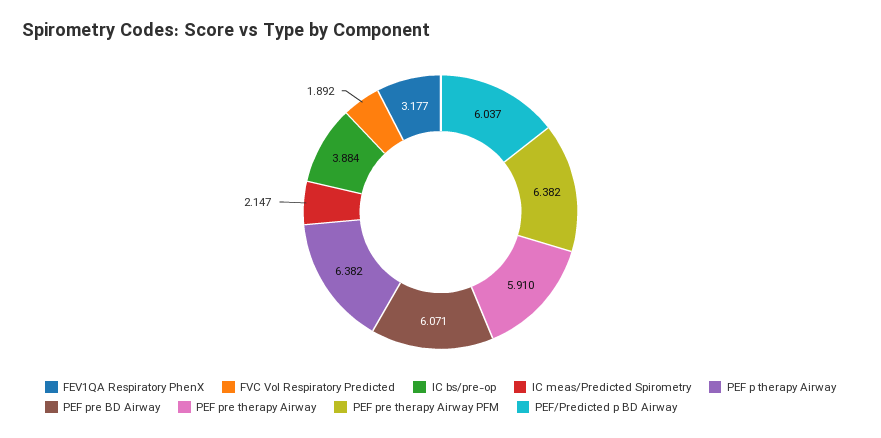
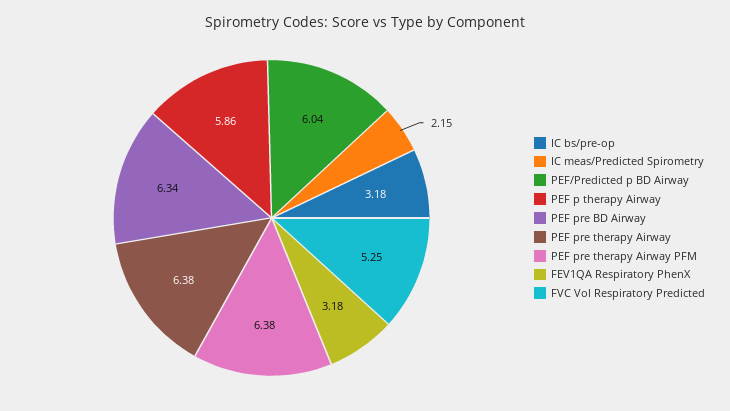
FVC Vol Respiratory Predicted: 1.892 -> 5.25
IC bs/pre-op: 3.884 -> 3.18
PEF p therapy Airway: 6.382 -> 5.86
PEF pre BD Airway: 6.071 -> 6.34
PEF pre therapy Airway: 5.91 -> 6.38

